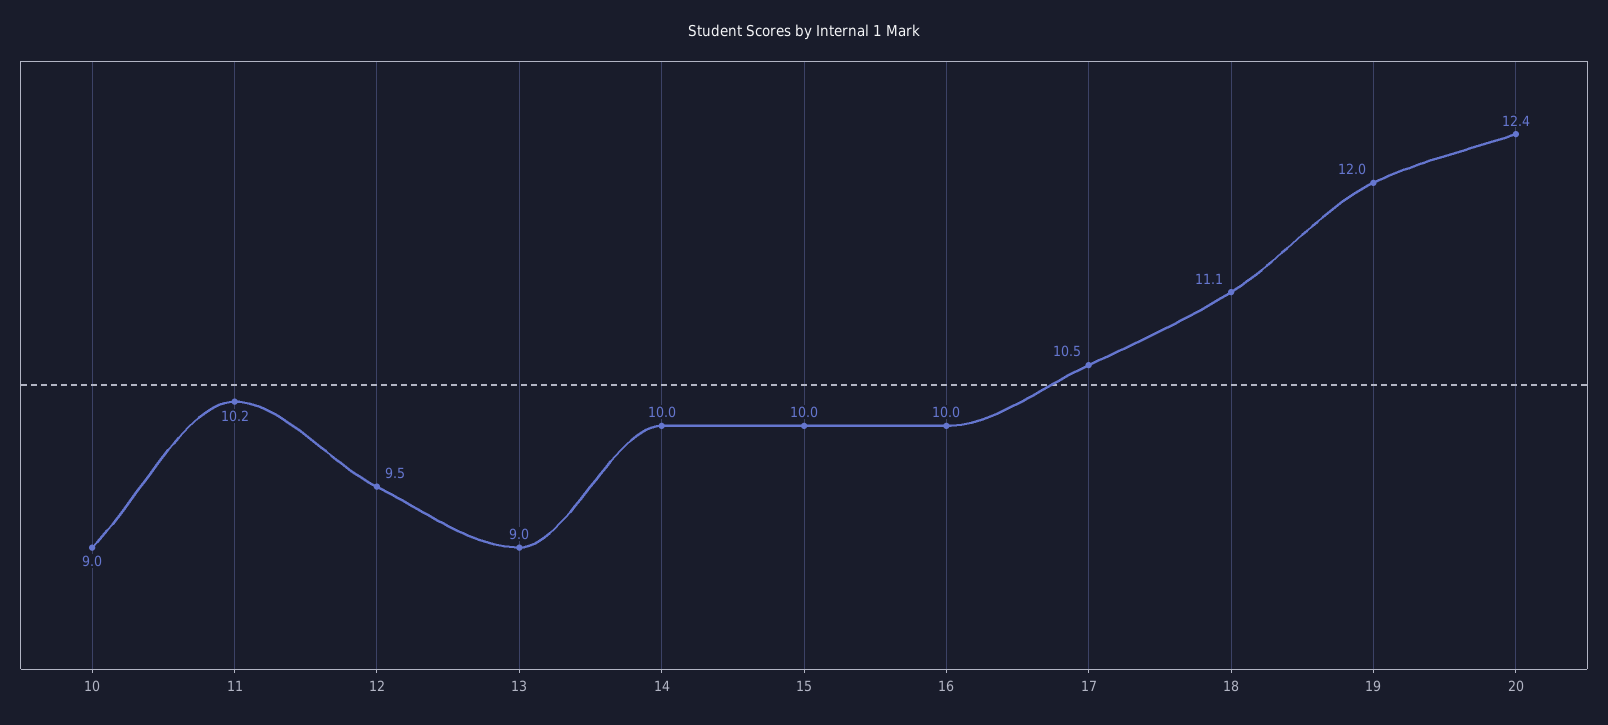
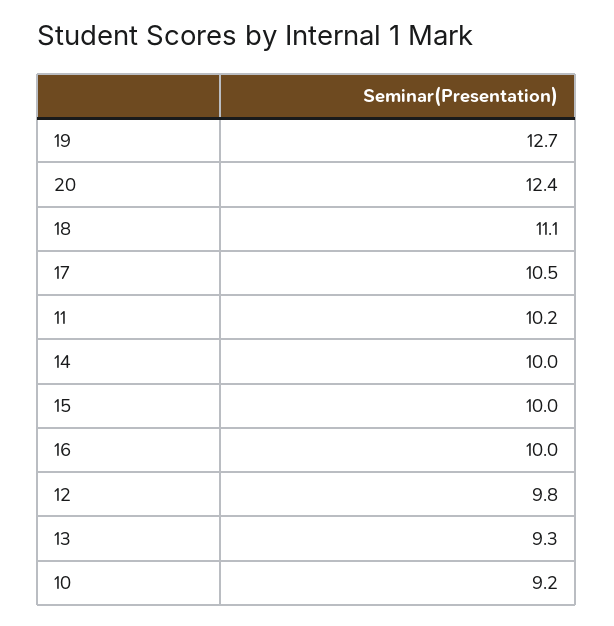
10: 9 -> 9.2
12: 9.5 -> 9.8
13: 9 -> 9.3
19: 12 -> 12.7

